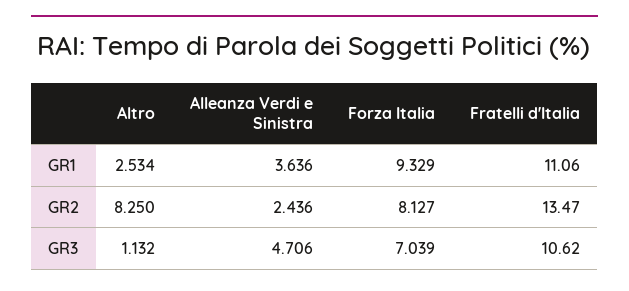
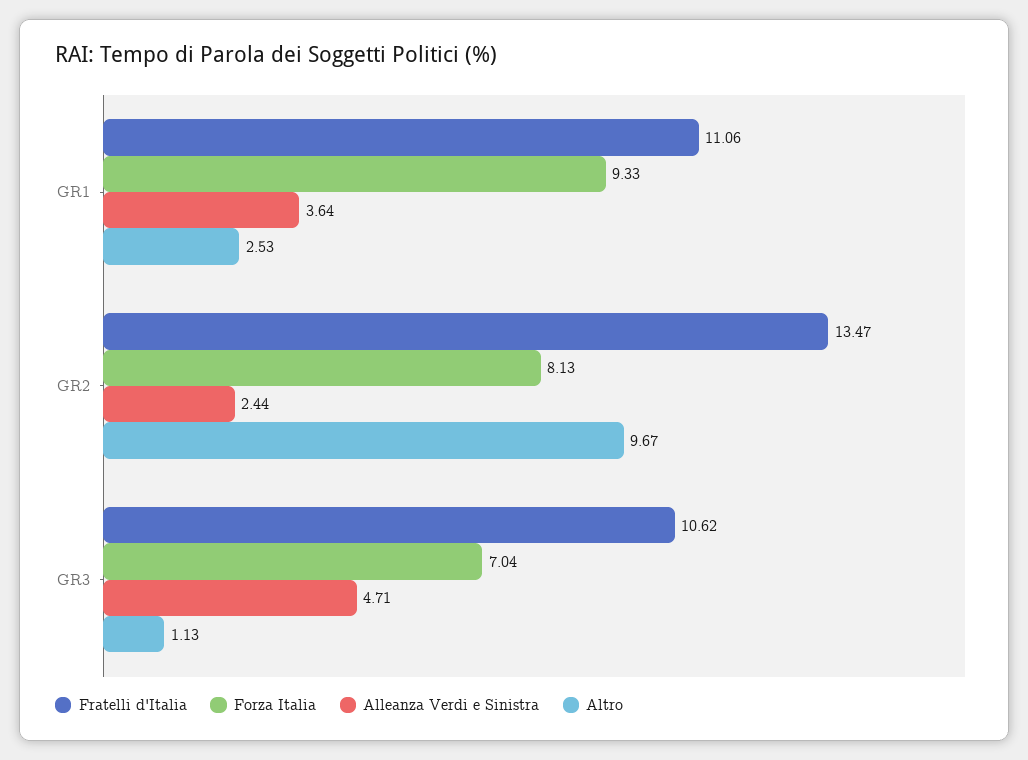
Altro, GR2: 8.25 -> 9.67

